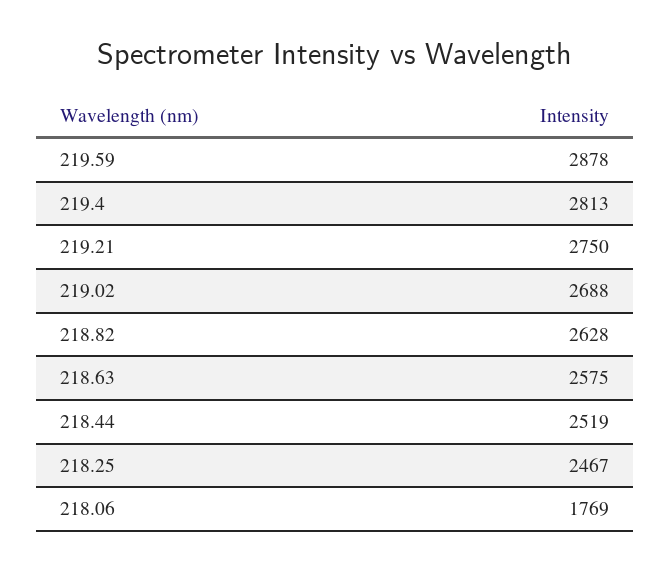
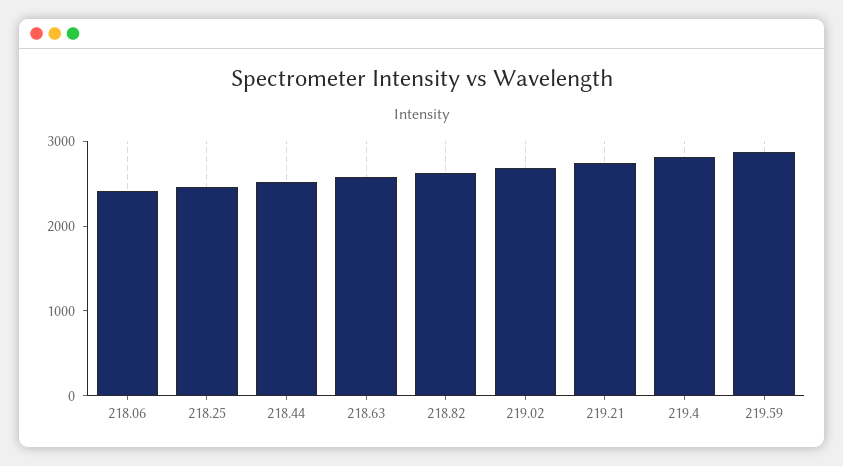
218.06: 1769 -> 2400

